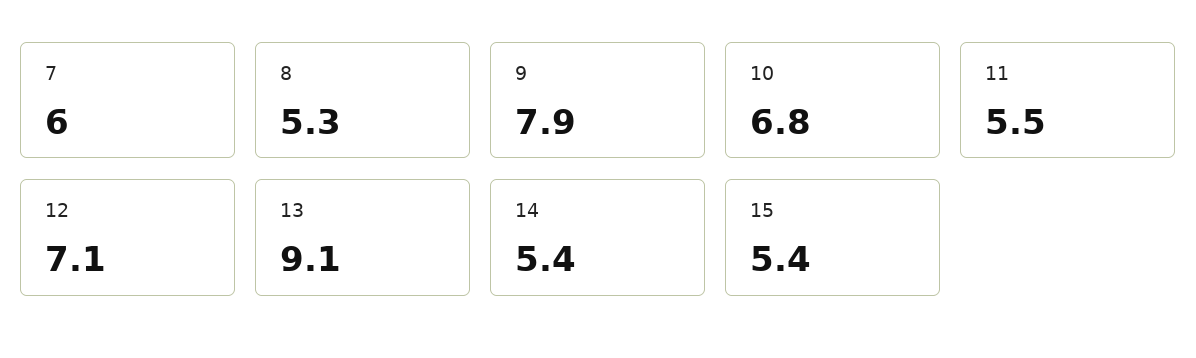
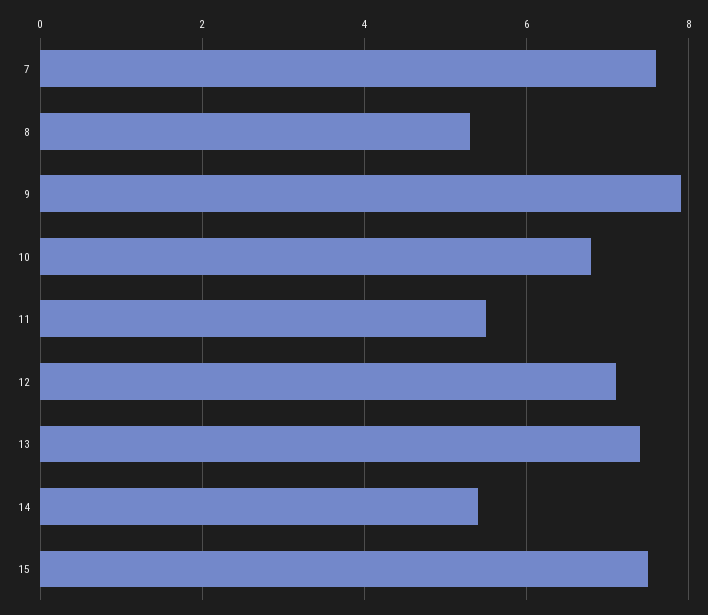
7: 6 -> 7.5
13: 9.1 -> 7.5
15: 5.4 -> 7.5

